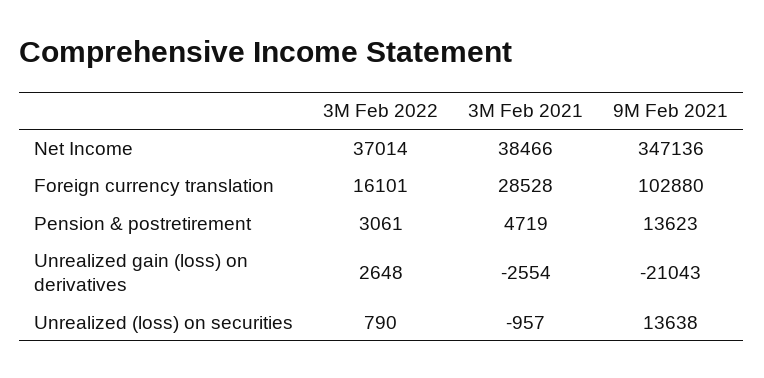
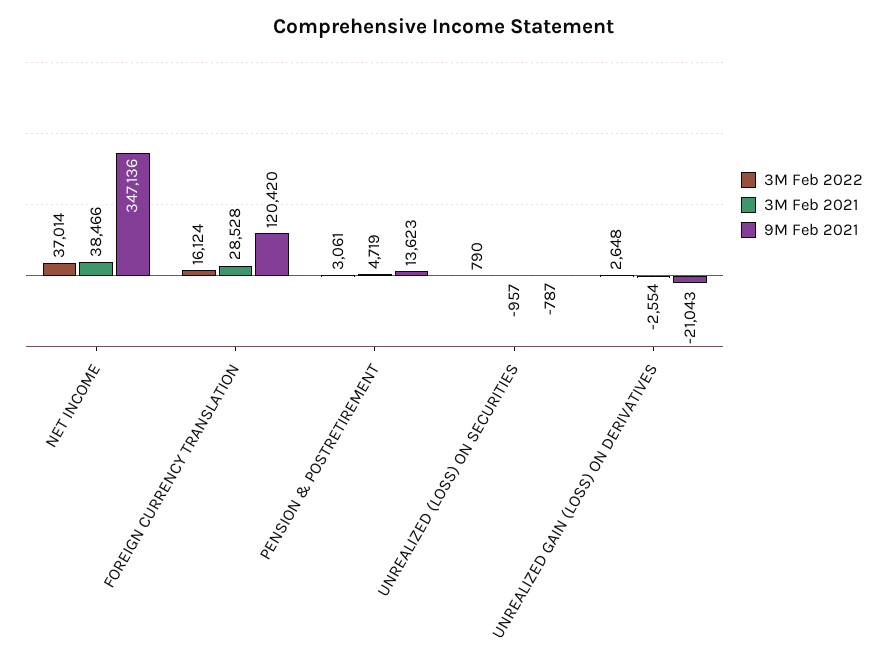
3M Feb 2022, Foreign currency translation: 16101 -> 16124
9M Feb 2021, Foreign currency translation: 102880 -> 120420
9M Feb 2021, Unrealized (loss) on securities: 13638 -> -787

